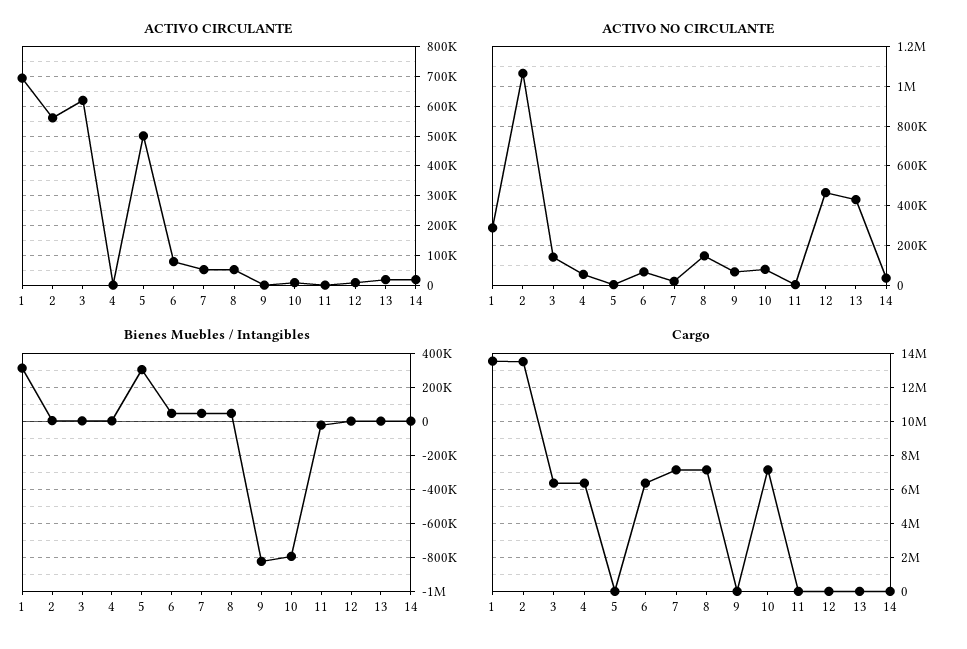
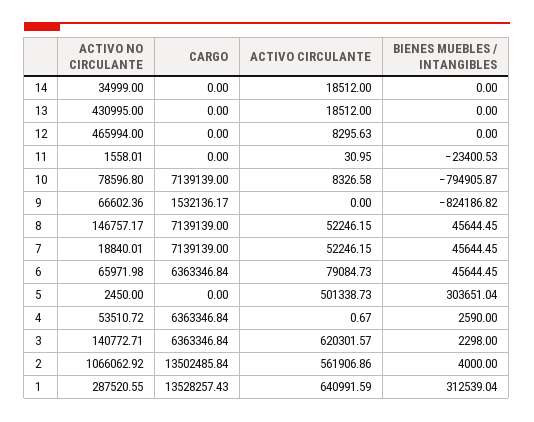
ACTIVO CIRCULANTE, 1: 700000 -> 640991.59
Cargo, 9: 0 -> 1532136.17

